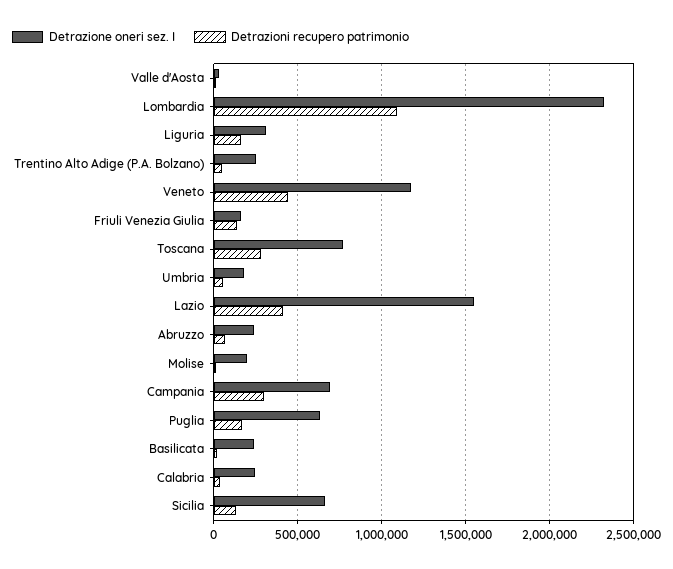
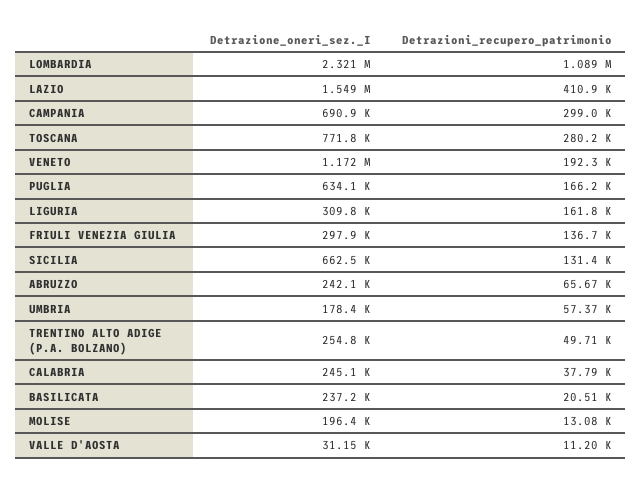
Detrazioni recupero patrimonio, Veneto: 450000 -> 192300
Detrazione oneri sez. I, Friuli Venezia Giulia: 150000 -> 297900

